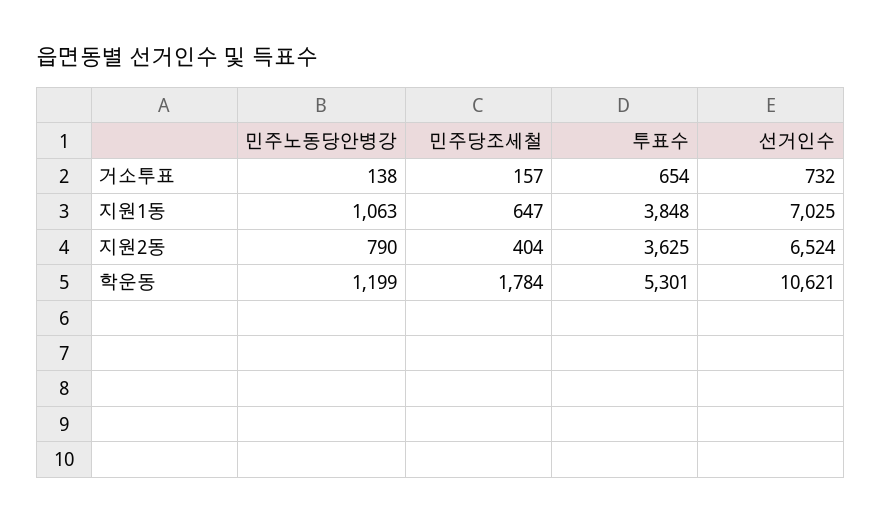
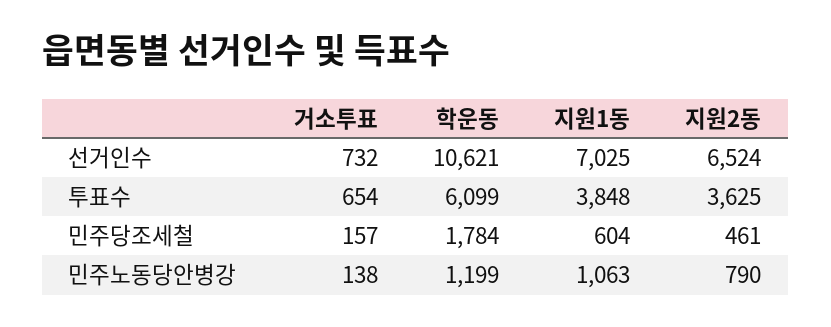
민주당조세철, 지원1동: 647 -> 604
민주당조세철, 지원2동: 404 -> 461
투표수, 학운동: 5301 -> 6099

